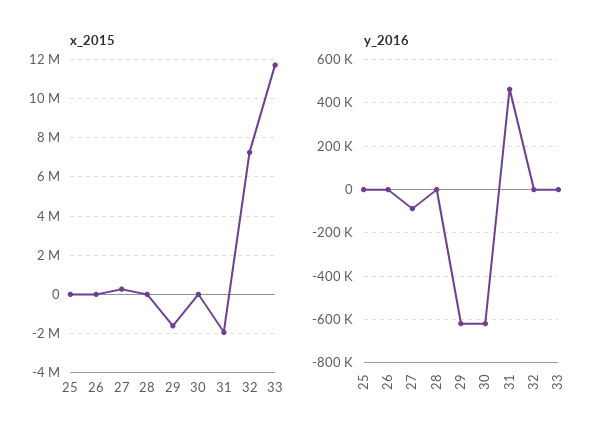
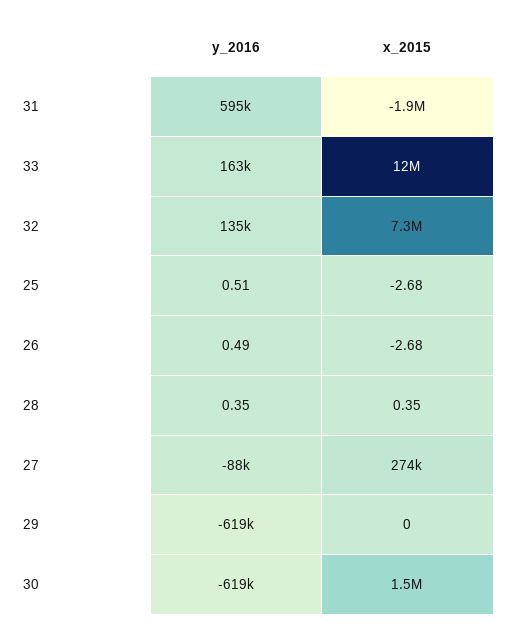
x_2015, 29: -1500000 -> 0
x_2015, 30: 0 -> 1500000
y_2016, 31: 450000 -> 595000
y_2016, 32: 0 -> 135000
y_2016, 33: 0 -> 163000

